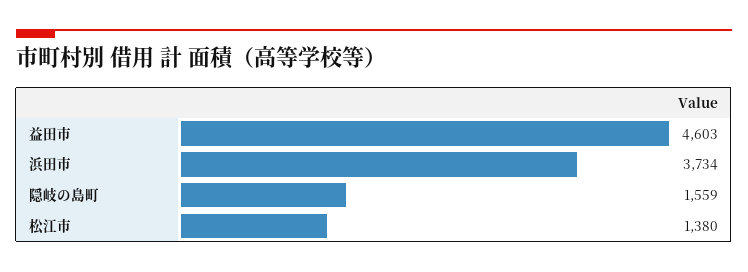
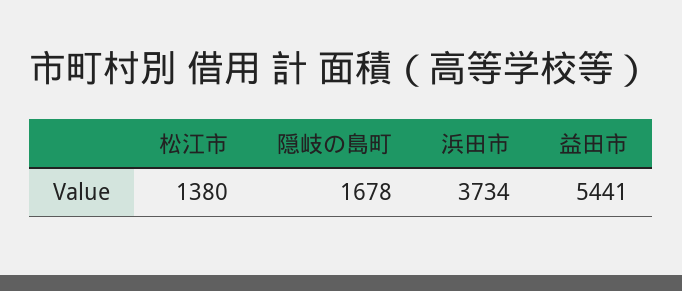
益田市: 4603 -> 5441
隠岐の島町: 1559 -> 1678

